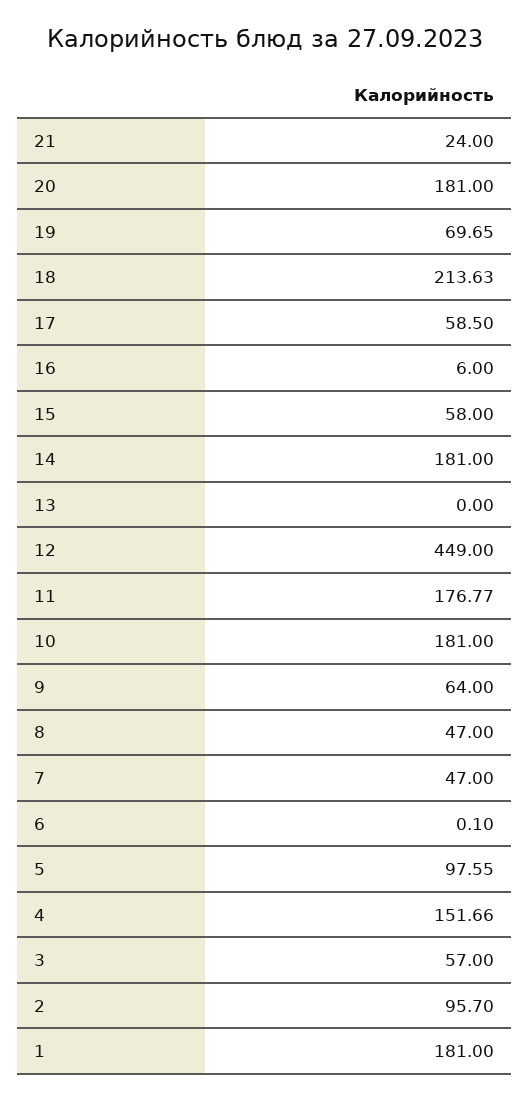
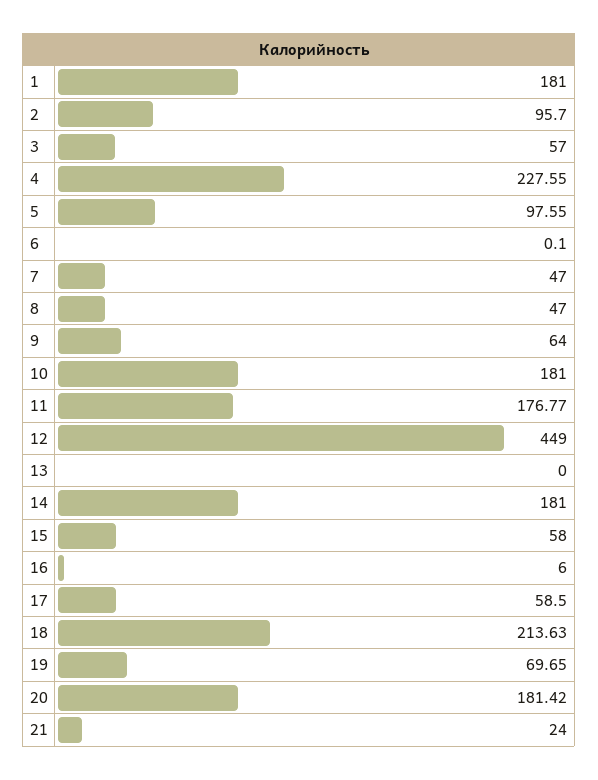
20: 181 -> 181.42
4: 151.66 -> 227.55

